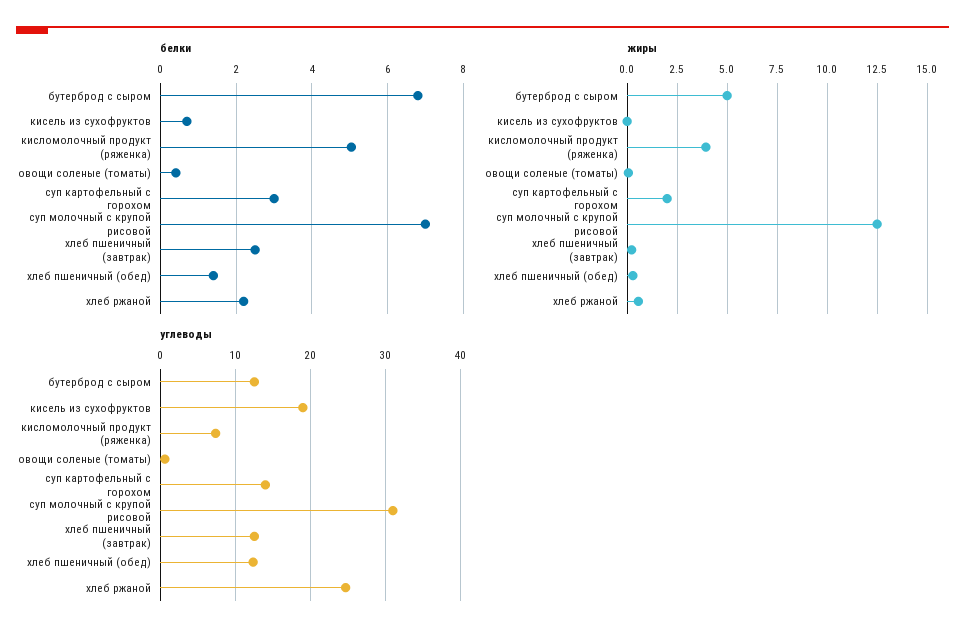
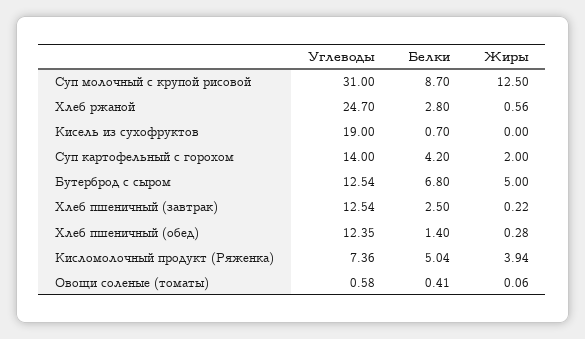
белки, суп картофельный с горохом: 3 -> 4.2
белки, суп молочный с крупой рисовой: 7 -> 8.7
белки, хлеб ржаной: 2.2 -> 2.8

